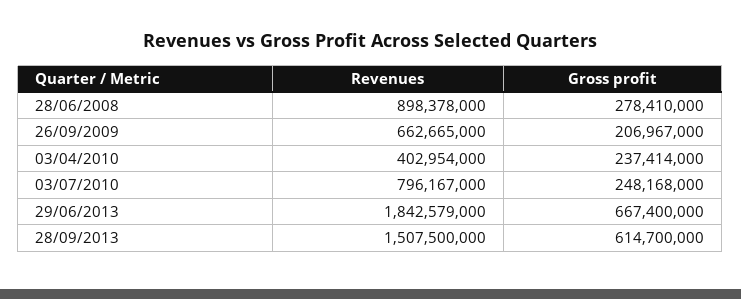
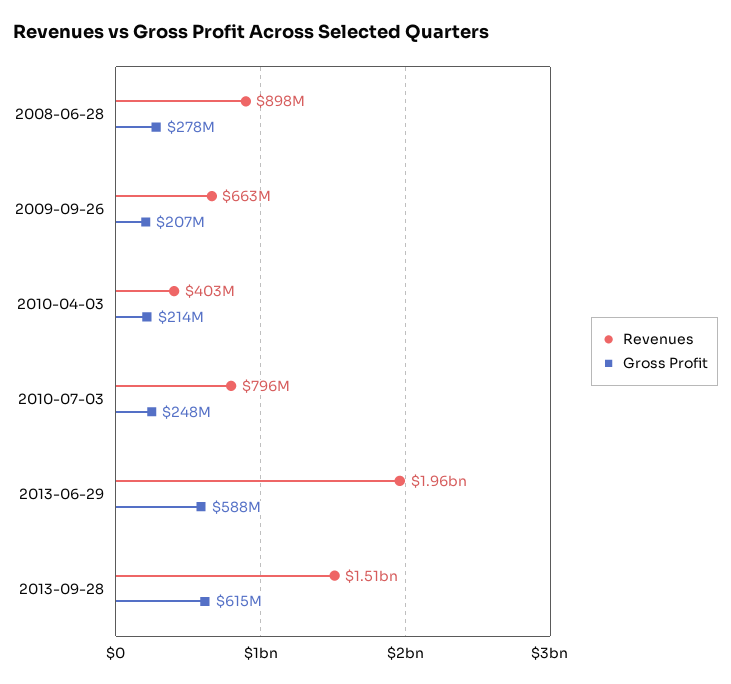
Gross profit, 03/04/2010: 237414000 -> 214000000
Revenues, 29/06/2013: 1842579000 -> 1960000000
Gross profit, 29/06/2013: 667400000 -> 588000000

